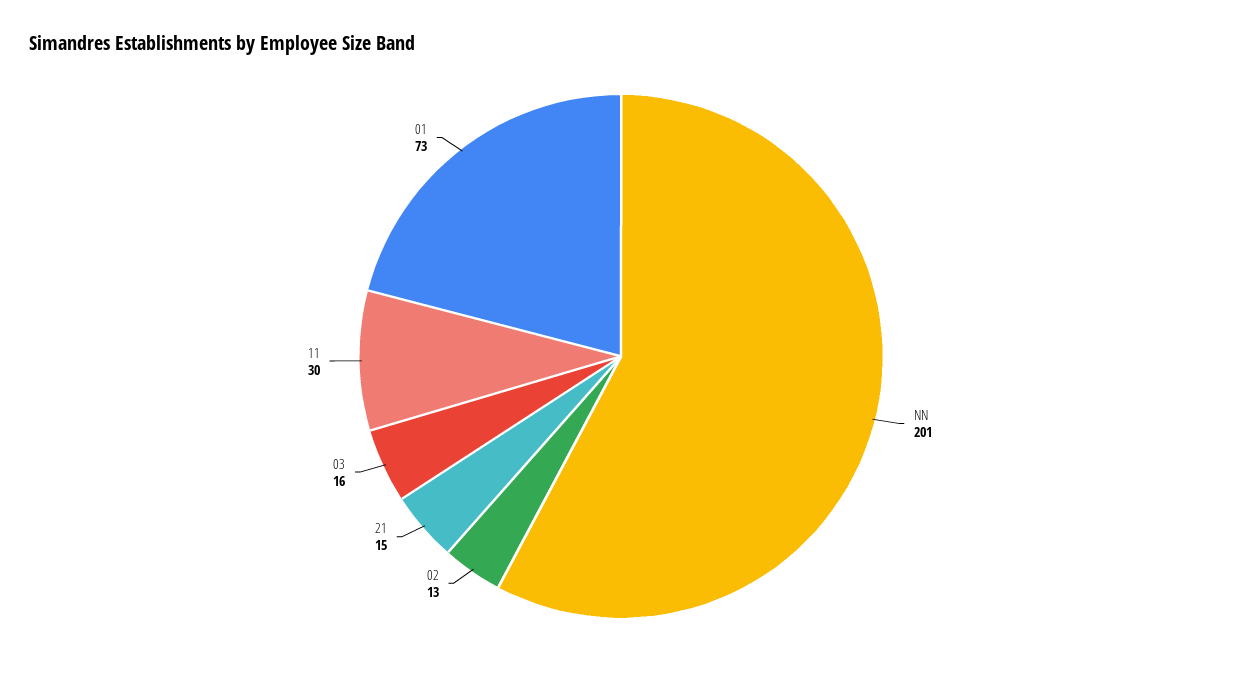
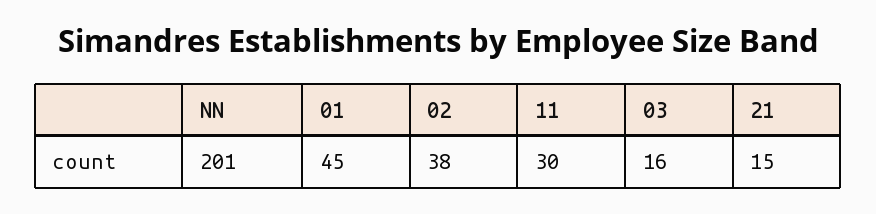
02: 13 -> 38
01: 73 -> 45

